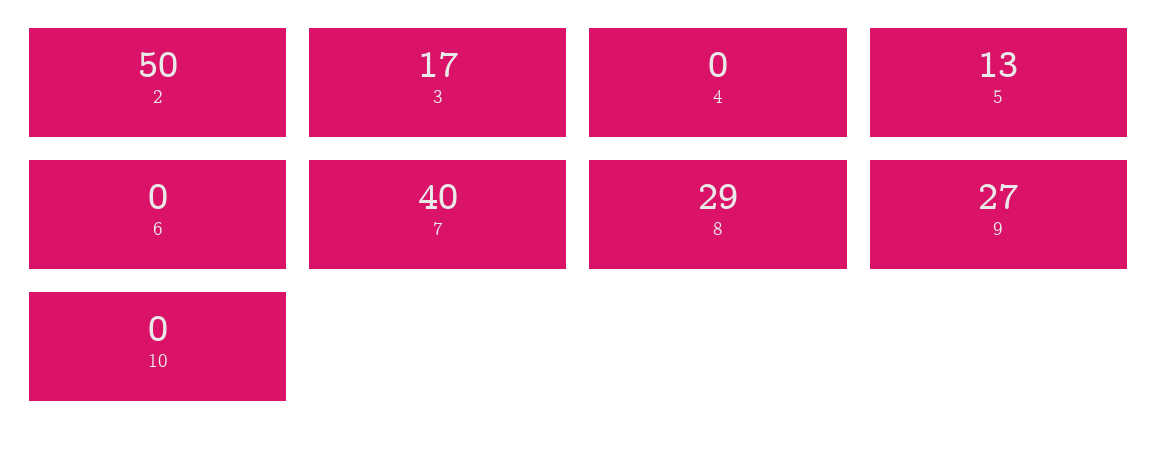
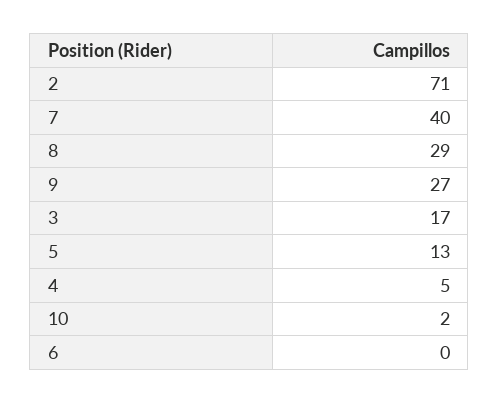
2: 50 -> 71
4: 0 -> 5
10: 0 -> 2

